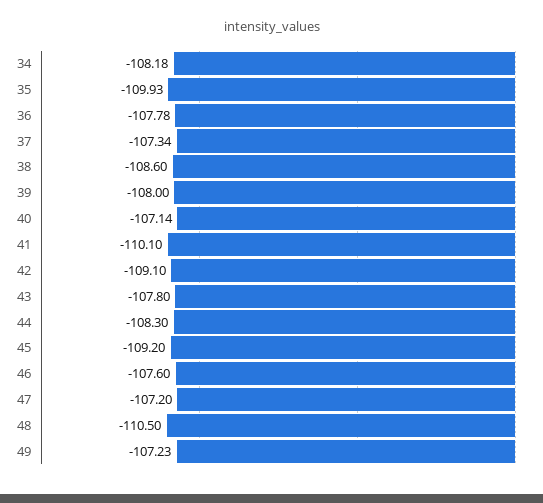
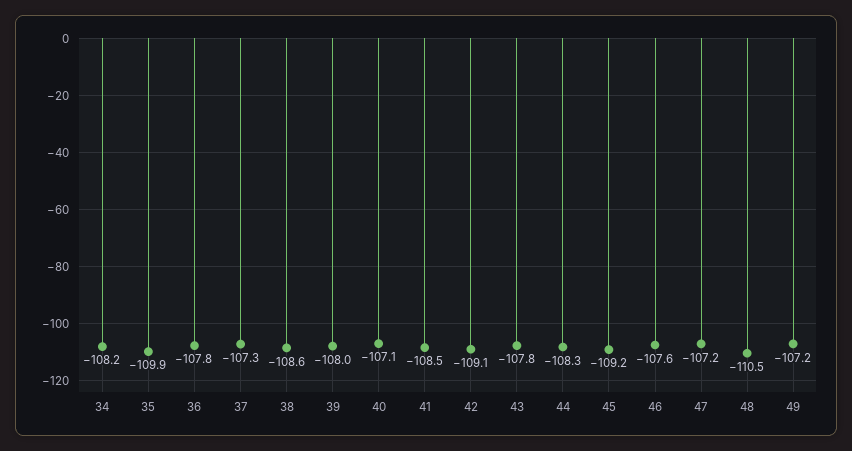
41: -110.1 -> -108.5

